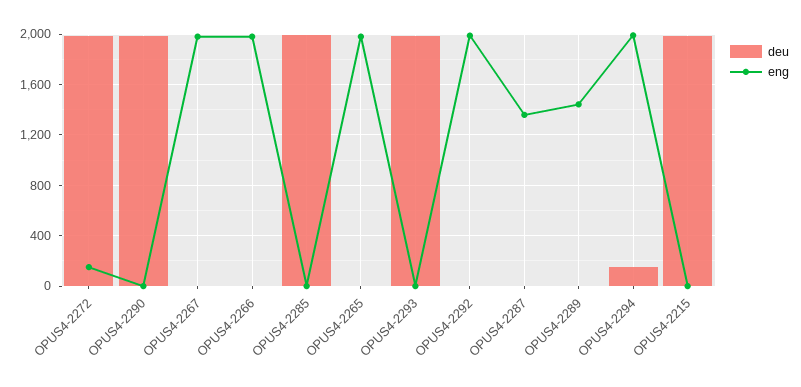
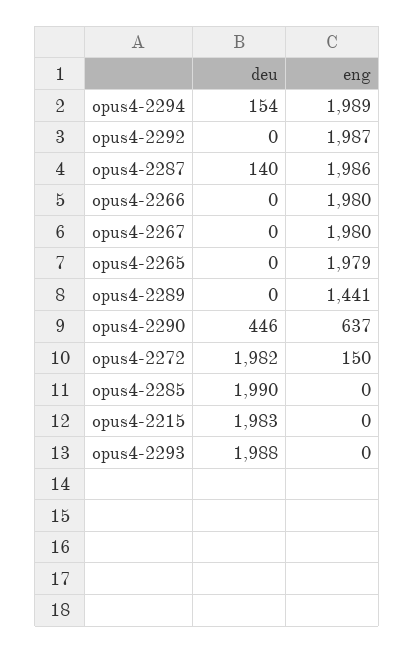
deu, OPUS4-2290: 2000 -> 446
eng, OPUS4-2290: 0 -> 637
deu, OPUS4-2287: 0 -> 140
eng, OPUS4-2287: 1350 -> 1986

